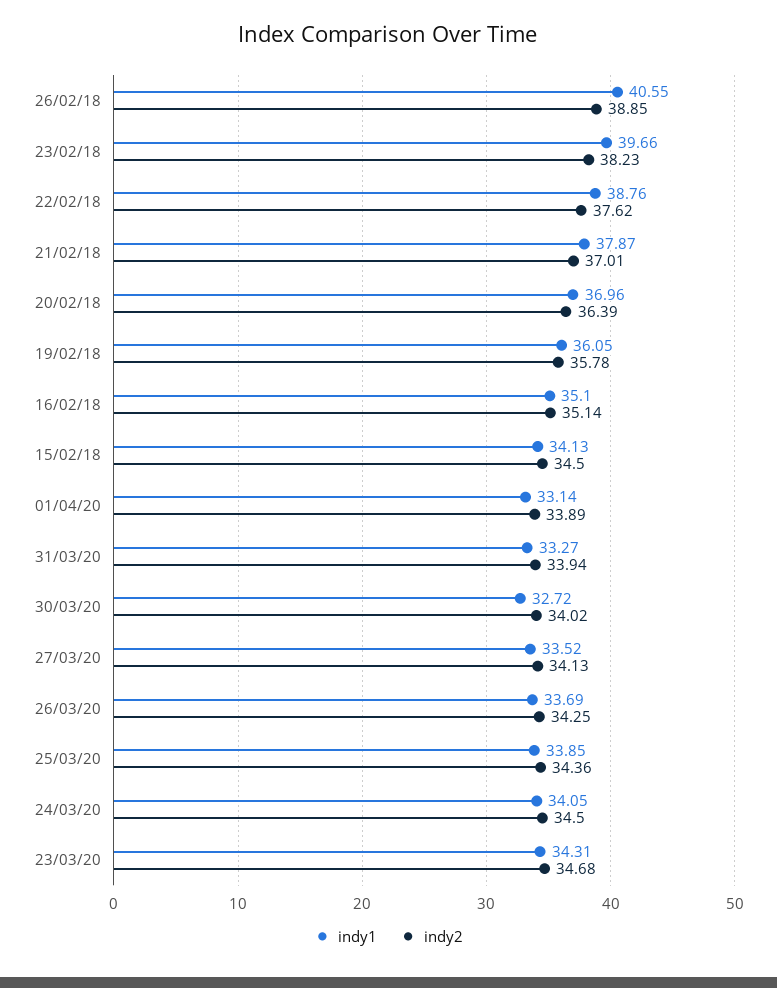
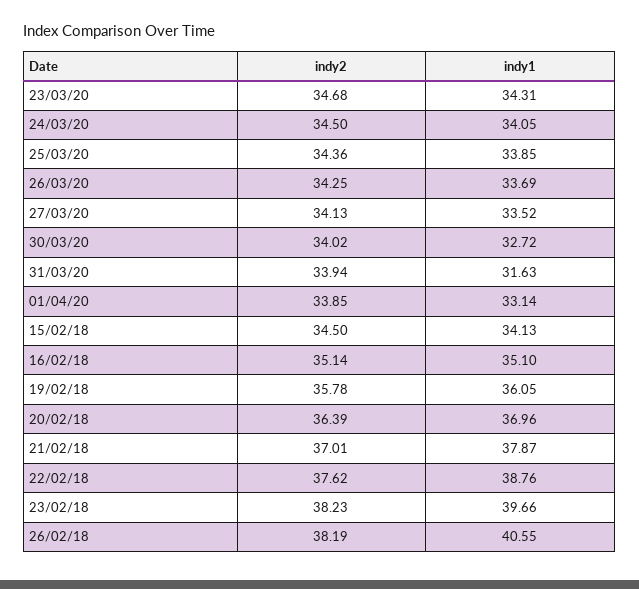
indy2, 26/02/18: 38.85 -> 38.19
indy2, 01/04/20: 33.89 -> 33.85
indy1, 31/03/20: 33.27 -> 31.63

